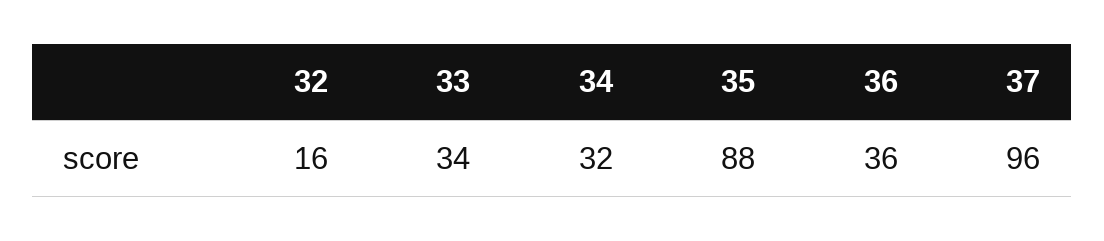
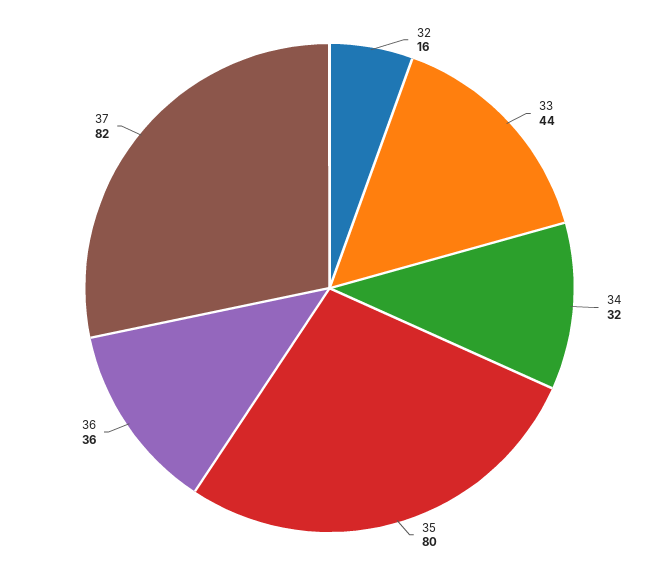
33: 34 -> 44
35: 88 -> 80
37: 96 -> 82

